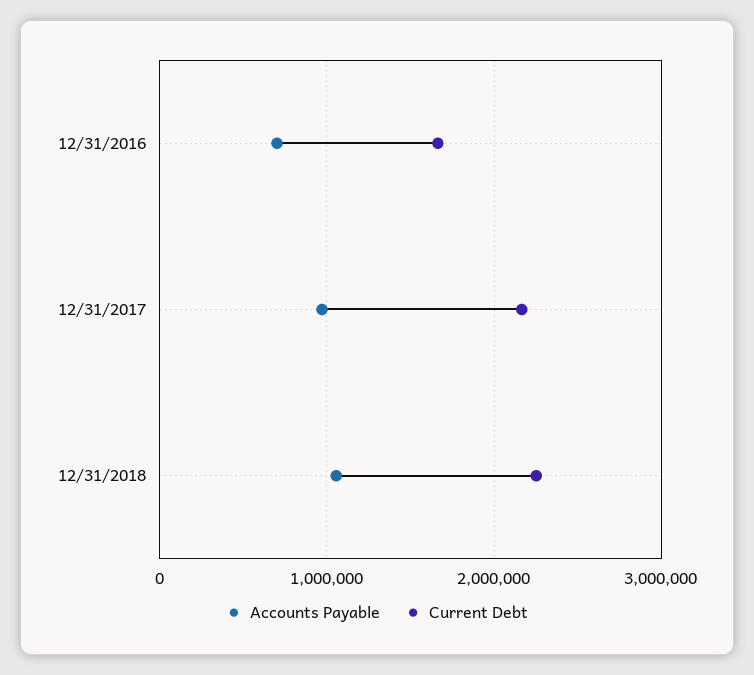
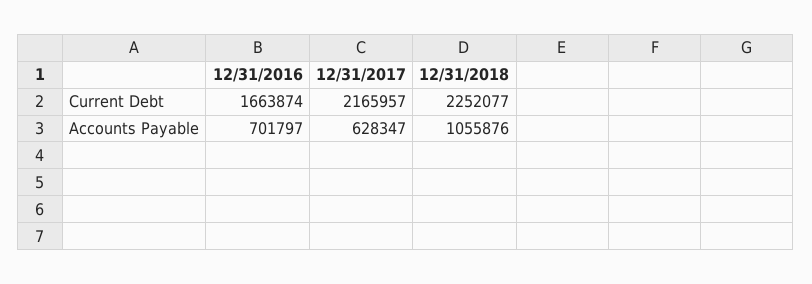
Accounts Payable, 12/31/2017: 1000000 -> 628347

